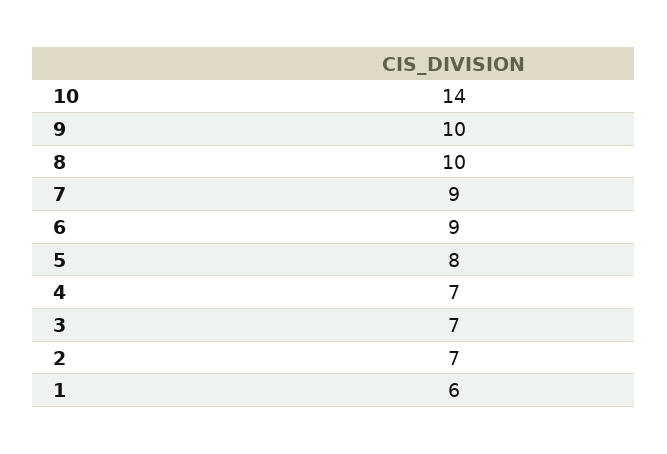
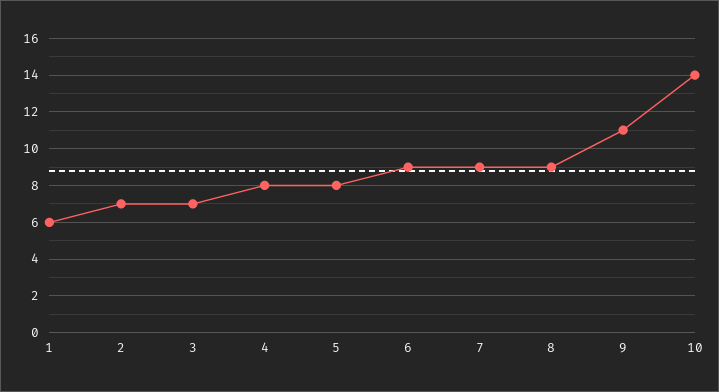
9: 10 -> 11
8: 10 -> 9
4: 7 -> 8

